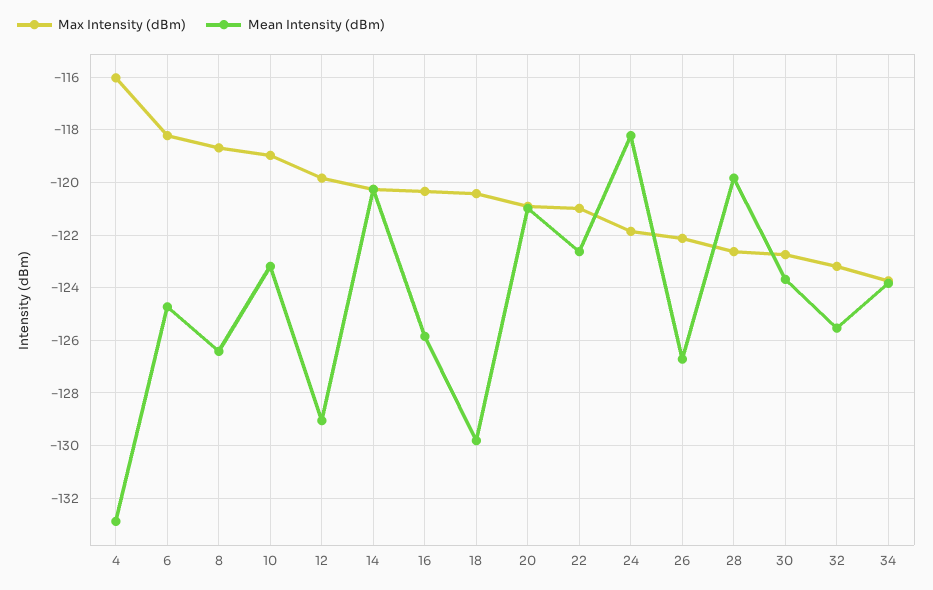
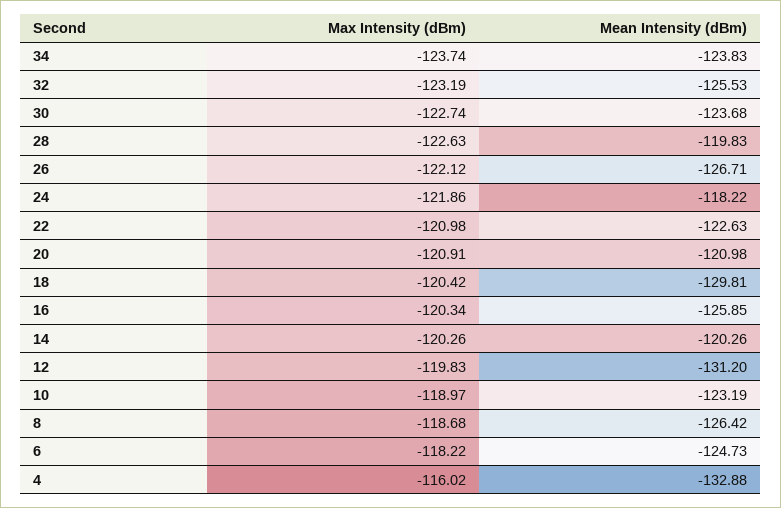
Mean Intensity (dBm), 12: -129 -> -131.2

